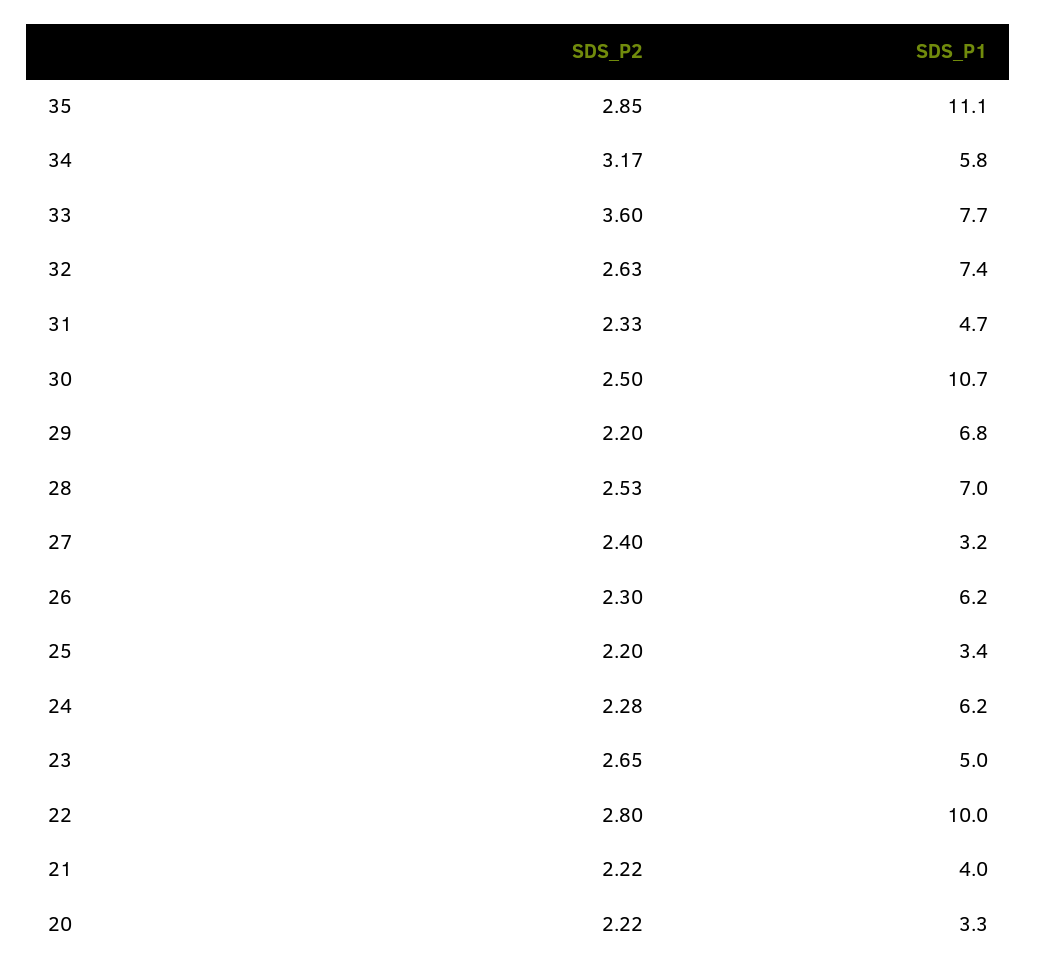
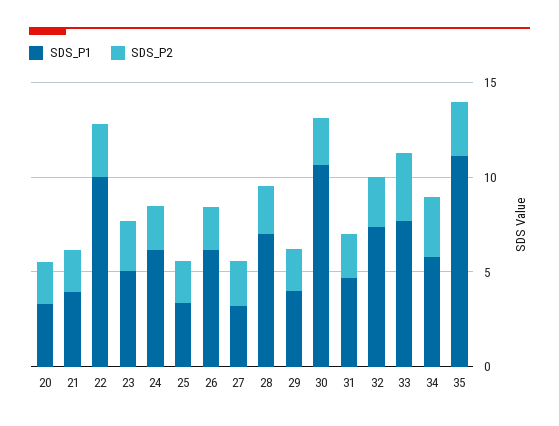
SDS_P1, 29: 6.8 -> 4

